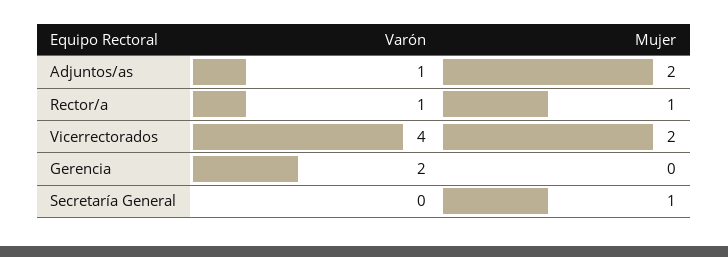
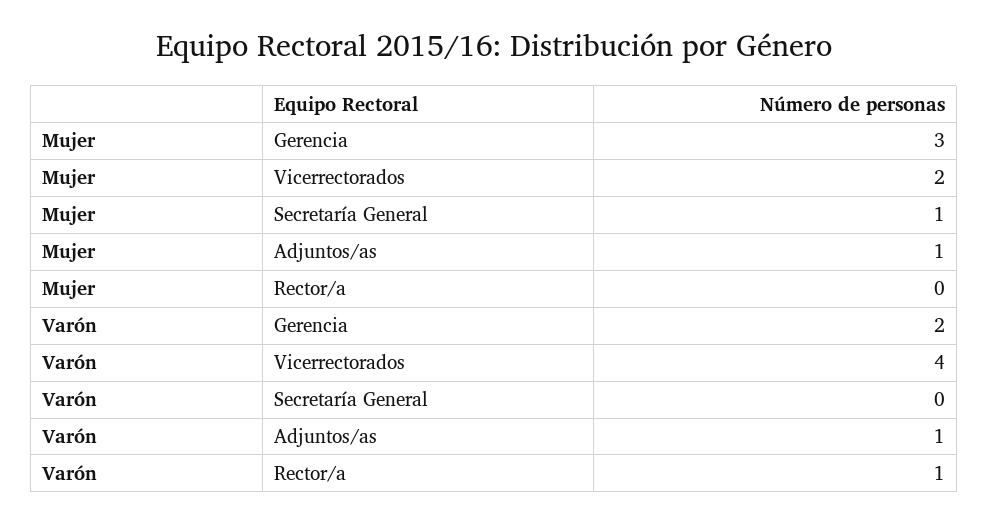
Mujer, Adjuntos/as: 2 -> 1
Mujer, Rector/a: 1 -> 0
Mujer, Gerencia: 0 -> 3

